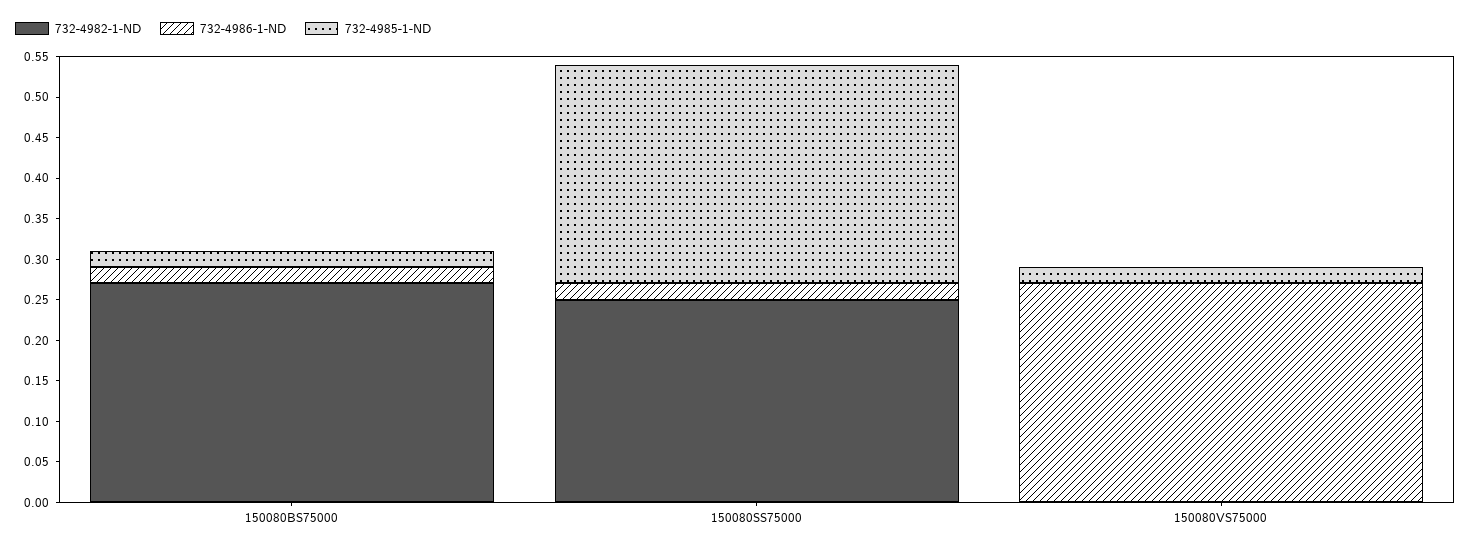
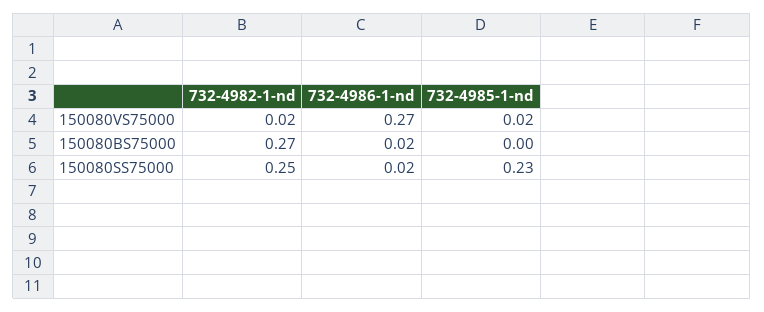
732-4985-1-ND, 150080BS75000: 0.02 -> 0
732-4985-1-ND, 150080SS75000: 0.27 -> 0.23
732-4982-1-ND, 150080VS75000: 0 -> 0.02

